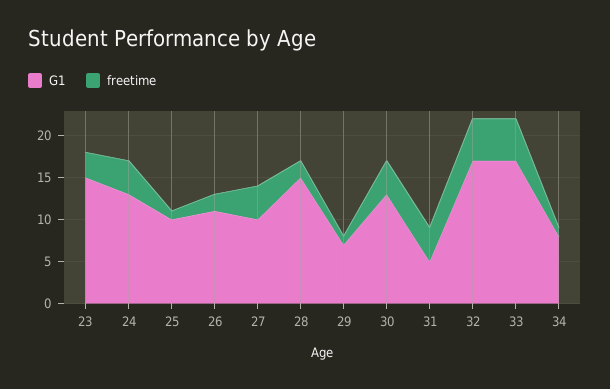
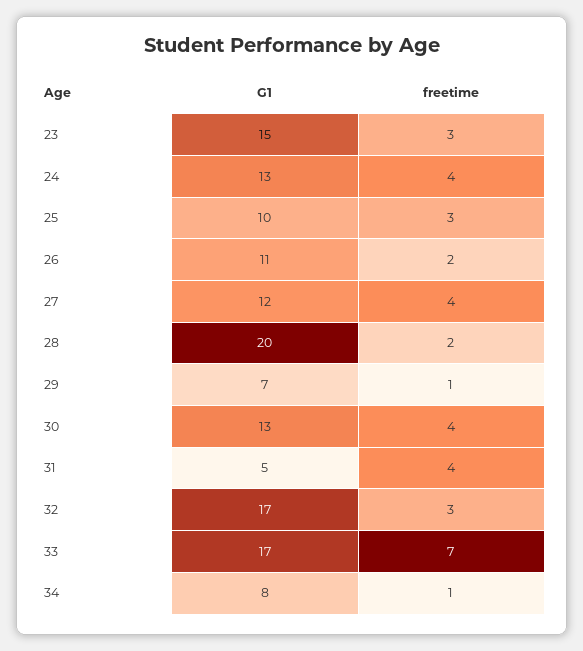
freetime, 25: 1 -> 3
G1, 27: 10 -> 12
G1, 28: 15 -> 20
freetime, 32: 5 -> 3
freetime, 33: 5 -> 7

